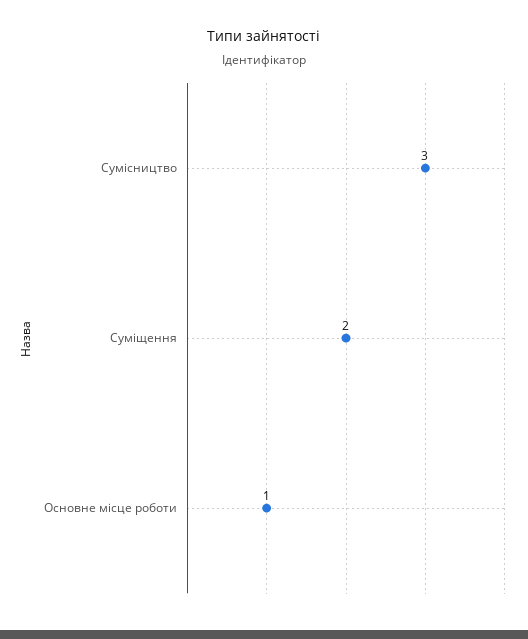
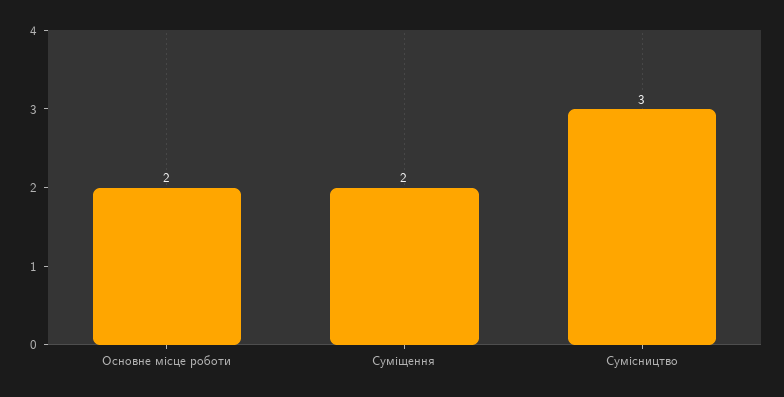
Основне місце роботи: 1 -> 2

